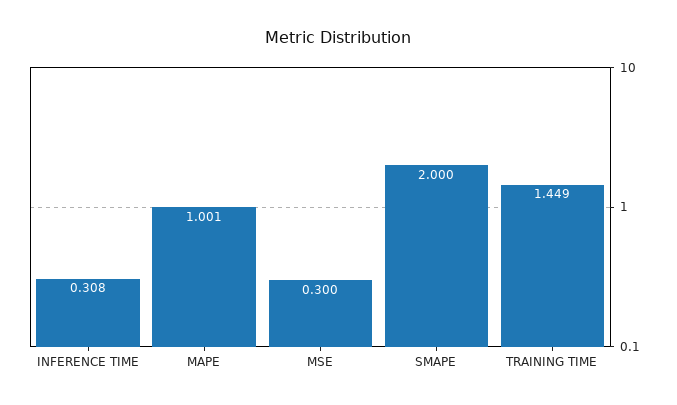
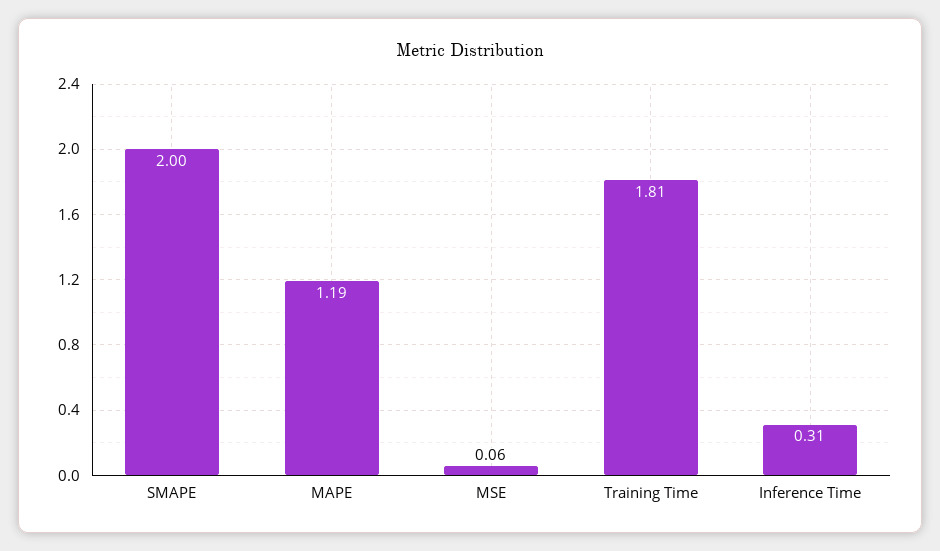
MAPE: 1.001 -> 1.19
MSE: 0.3 -> 0.06
TRAINING TIME: 1.449 -> 1.81

